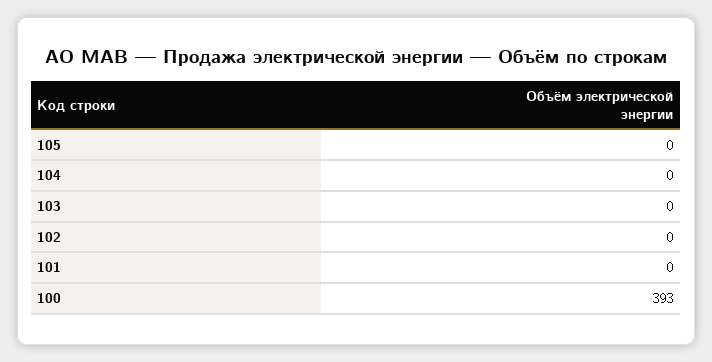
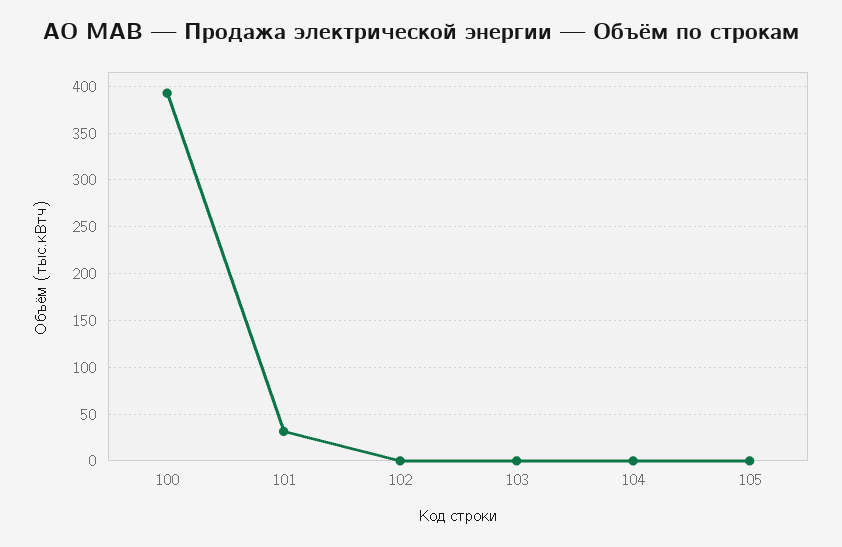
101: 0 -> 30

